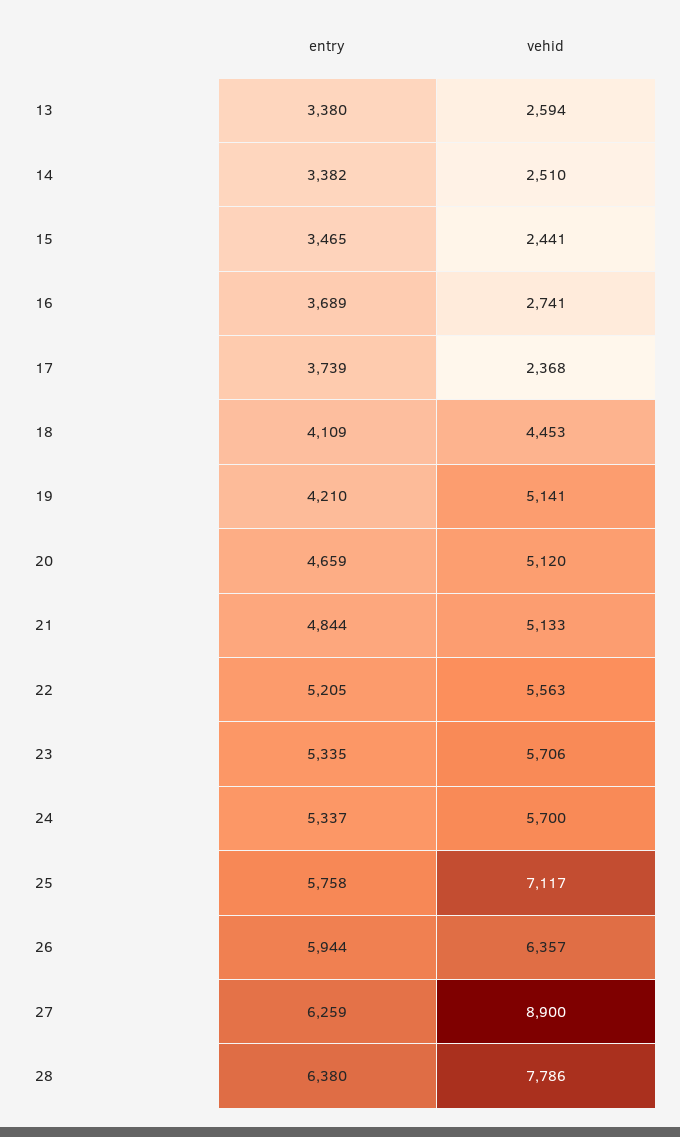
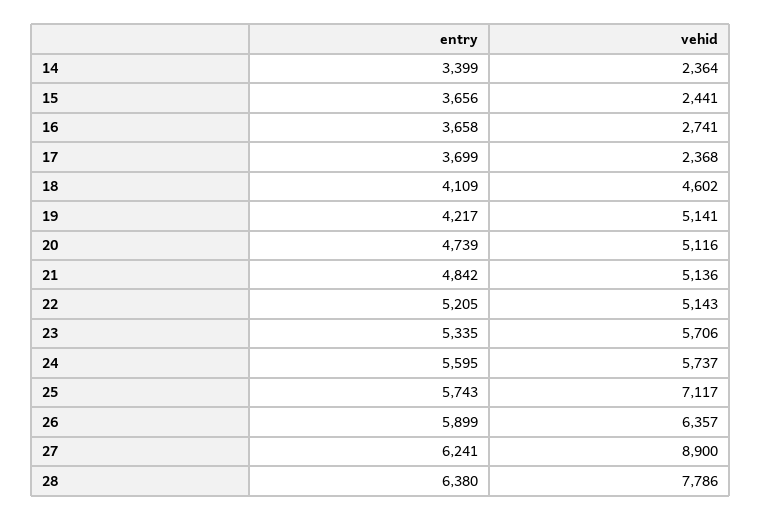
entry, 13: 3380 -> none
vehid, 13: 2594 -> none
entry, 14: 3382 -> 3399
vehid, 14: 2510 -> 2364
entry, 15: 3465 -> 3656
entry, 16: 3689 -> 3658
entry, 17: 3739 -> 3699
vehid, 18: 4453 -> 4602
entry, 19: 4210 -> 4217
entry, 20: 4659 -> 4739
vehid, 20: 5120 -> 5116
entry, 21: 4844 -> 4842
vehid, 21: 5133 -> 5136
vehid, 22: 5563 -> 5143
entry, 24: 5337 -> 5595
vehid, 24: 5700 -> 5737
entry, 25: 5758 -> 5743
entry, 26: 5944 -> 5899
entry, 27: 6259 -> 6241

